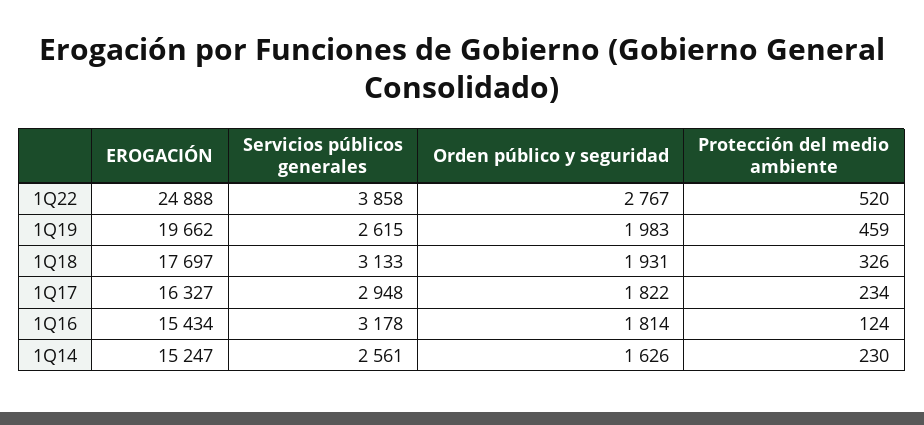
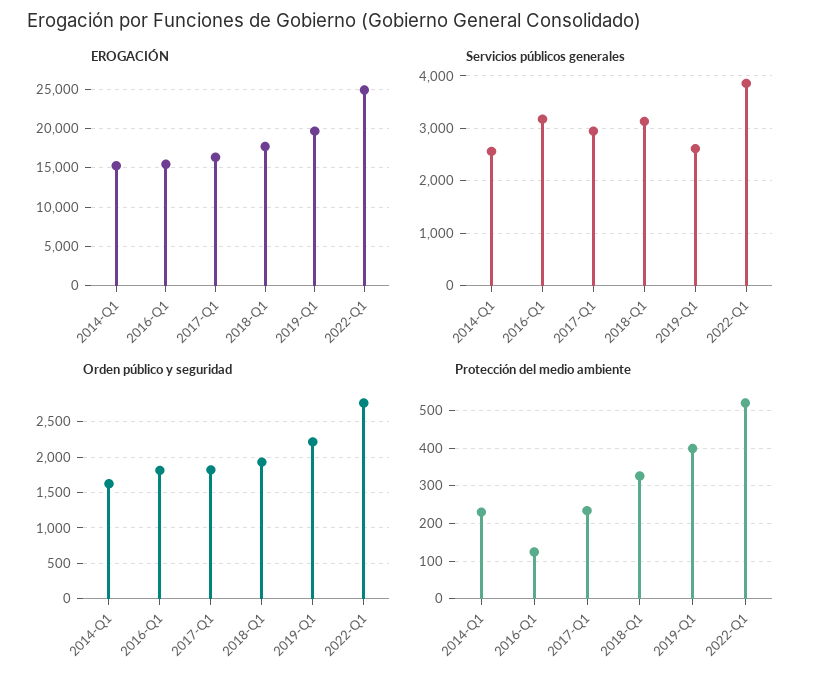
Orden público y seguridad, 1Q19: 1983 -> 2200
Protección del medio ambiente, 1Q19: 459 -> 400

